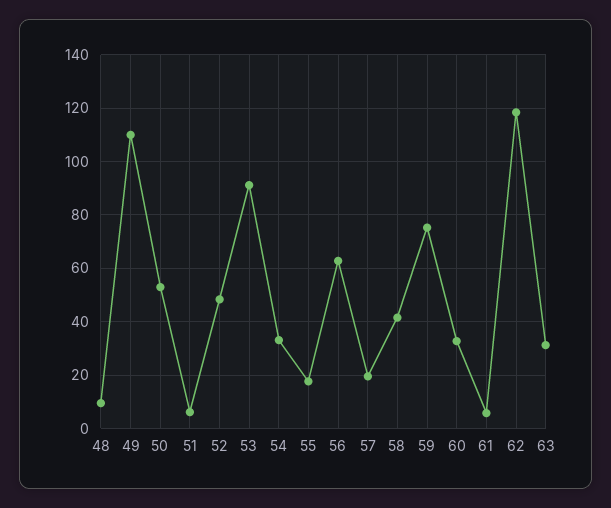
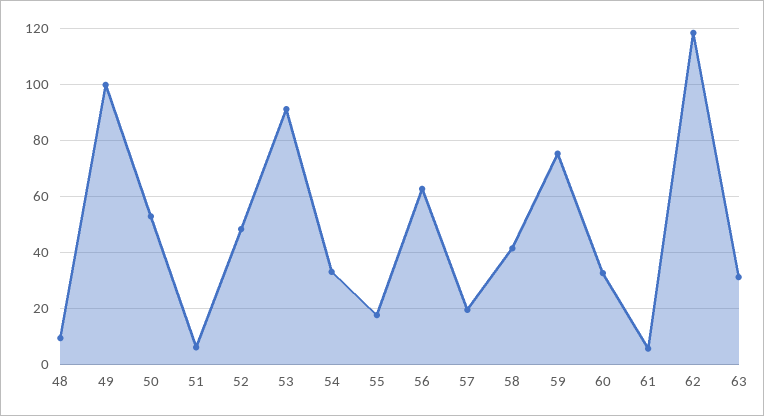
49: 110 -> 100

